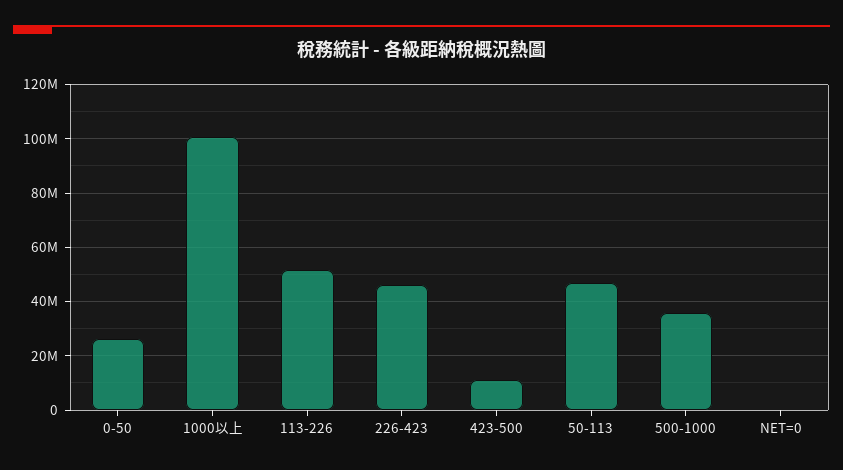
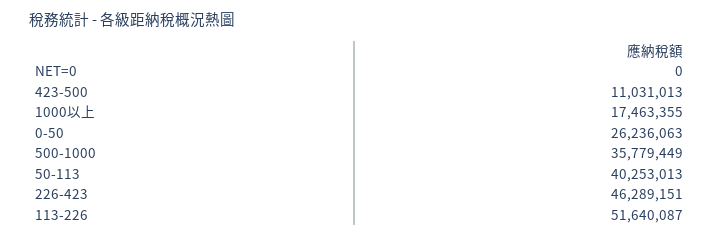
1000以上: 100000000 -> 17463355
50-113: 47500000 -> 40253013

